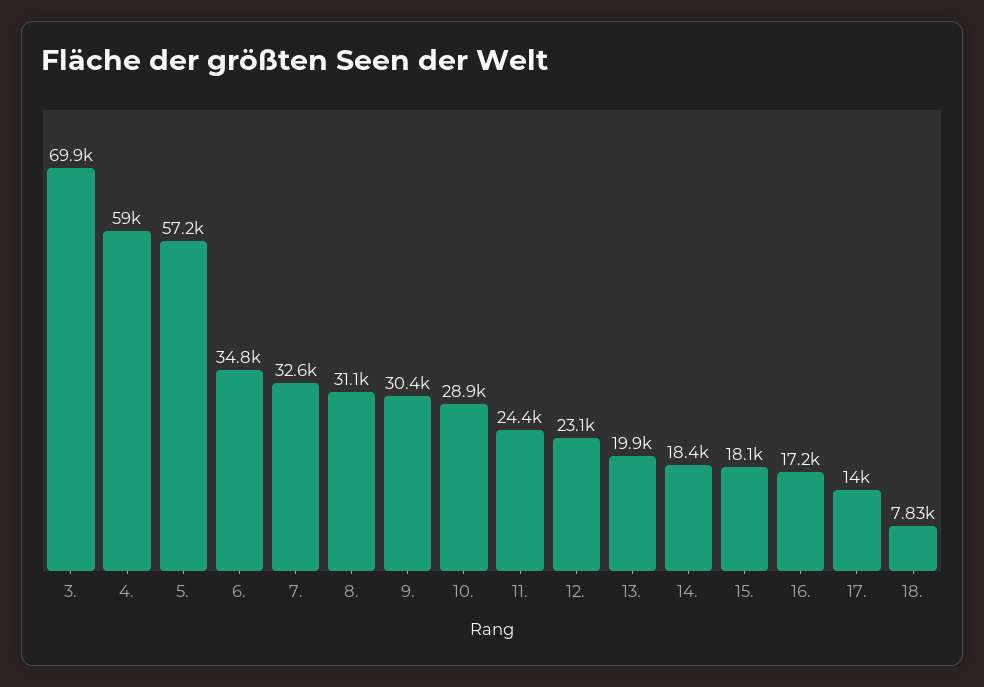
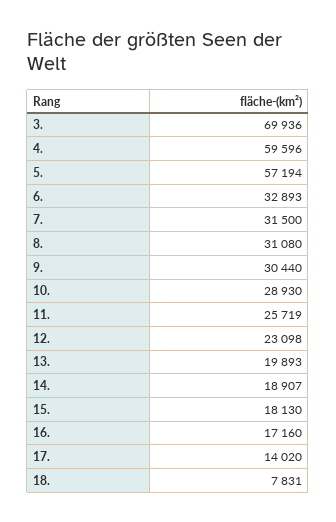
4.: 59000 -> 59596
6.: 34800 -> 32893
7.: 32600 -> 31500
11.: 24400 -> 25719
14.: 18400 -> 18907

